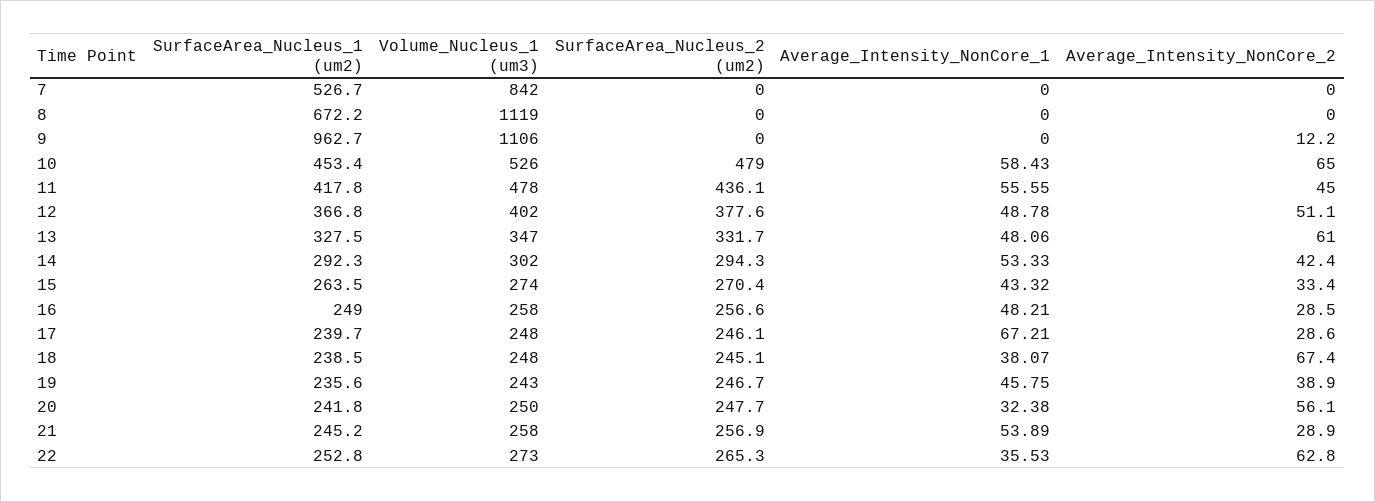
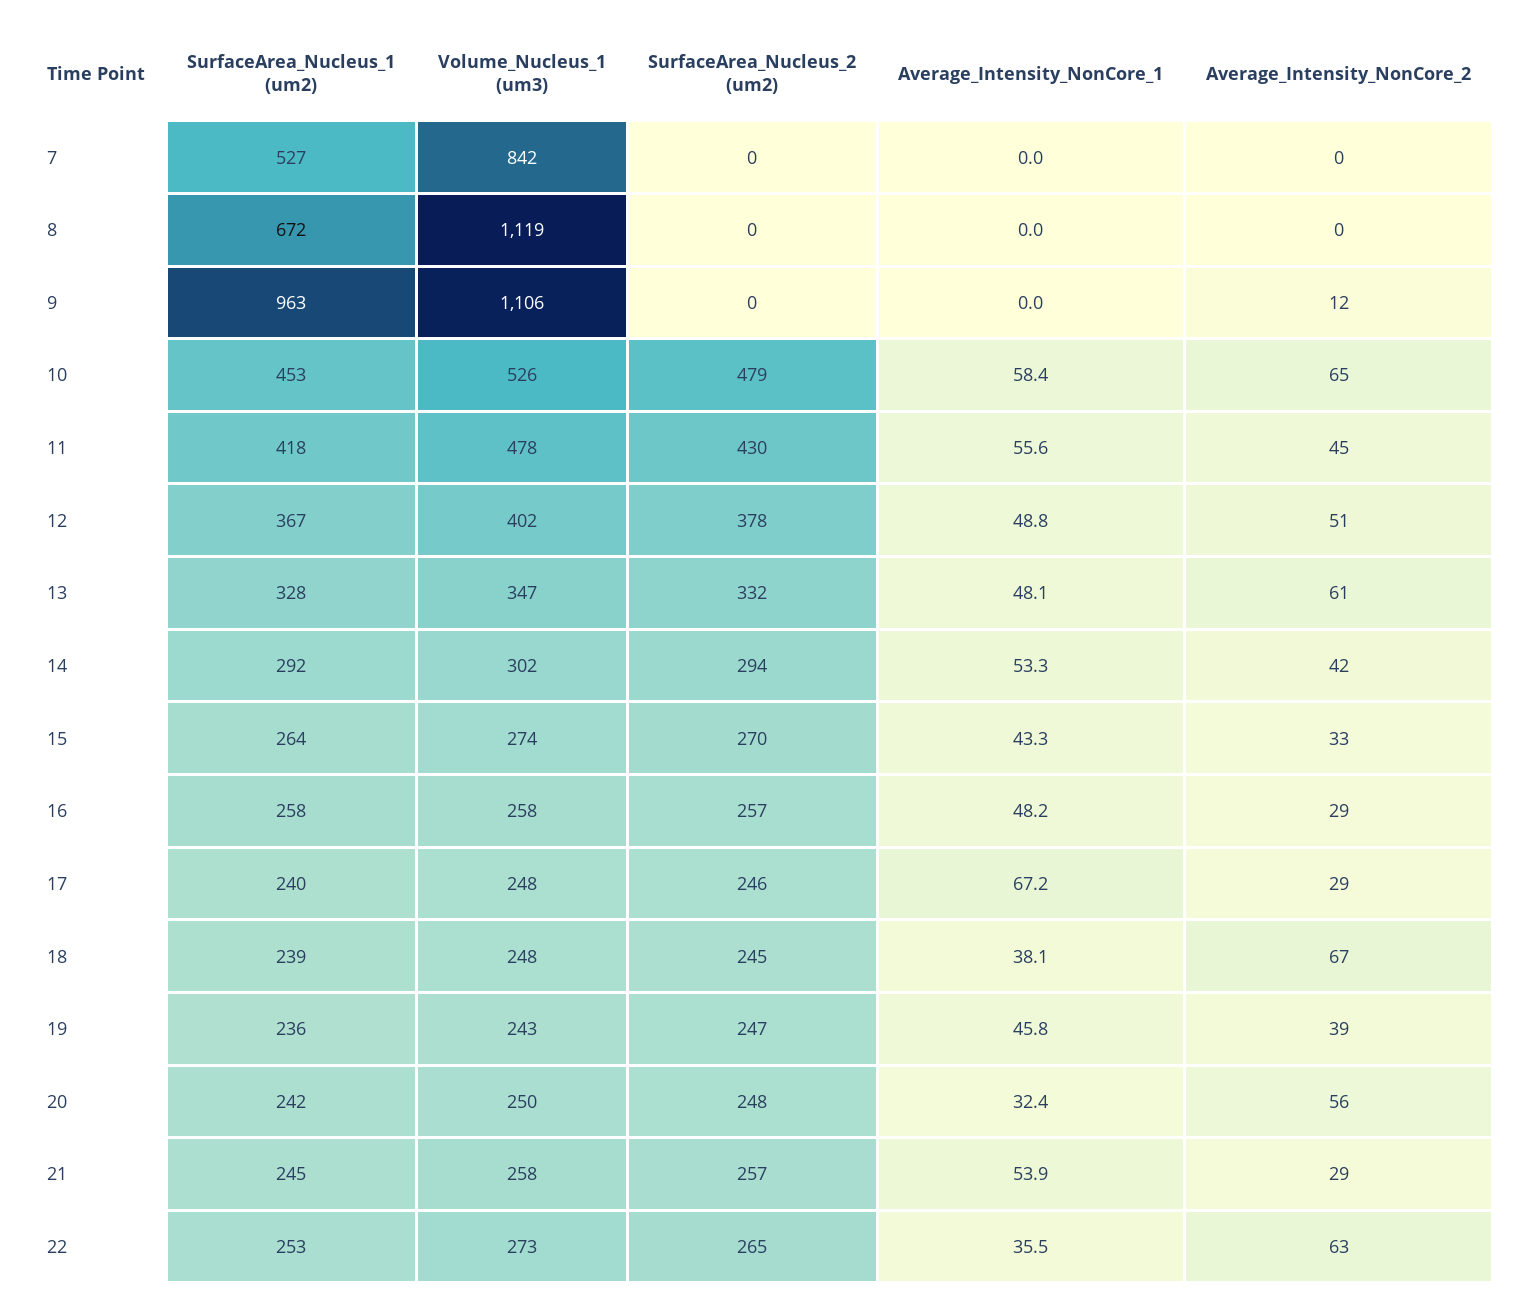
SurfaceArea_Nucleus_2 (um2), 11: 436.1 -> 430
SurfaceArea_Nucleus_1 (um2), 16: 249 -> 258

